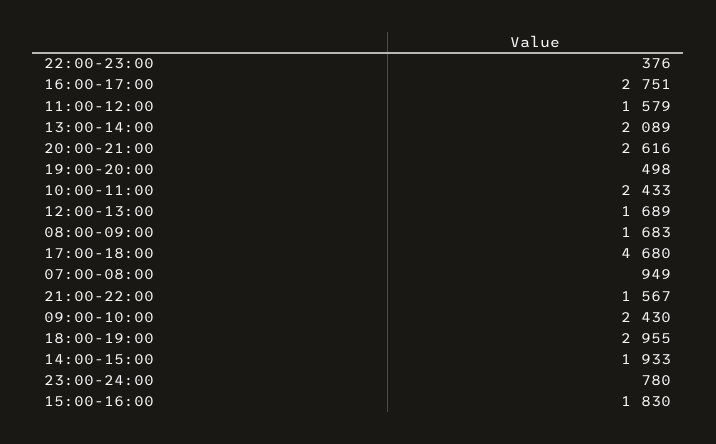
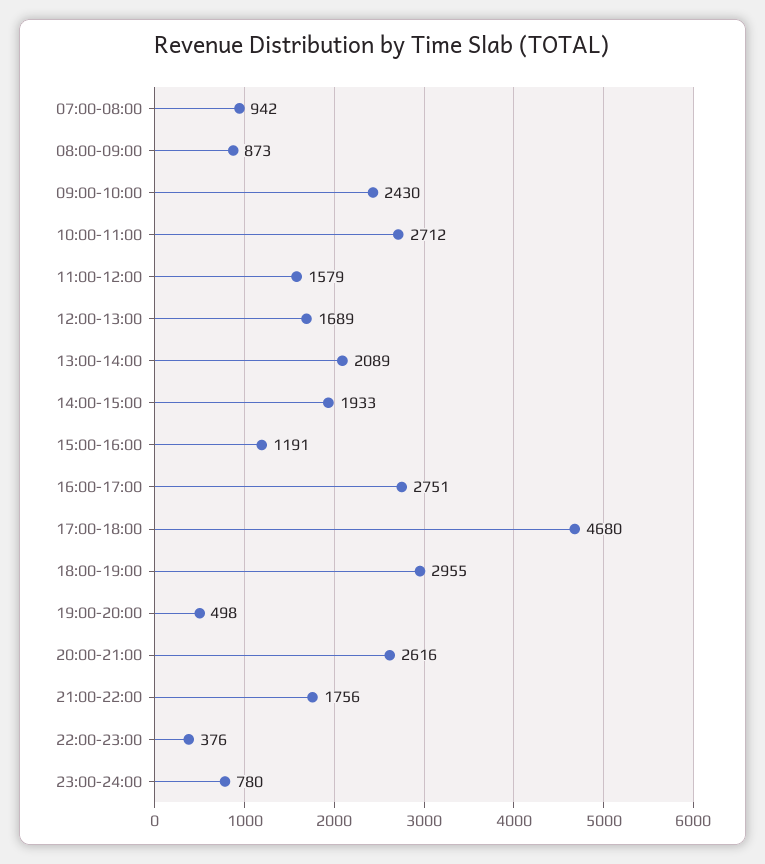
10:00-11:00: 2433 -> 2712
08:00-09:00: 1683 -> 873
07:00-08:00: 949 -> 942
21:00-22:00: 1567 -> 1756
15:00-16:00: 1830 -> 1191

